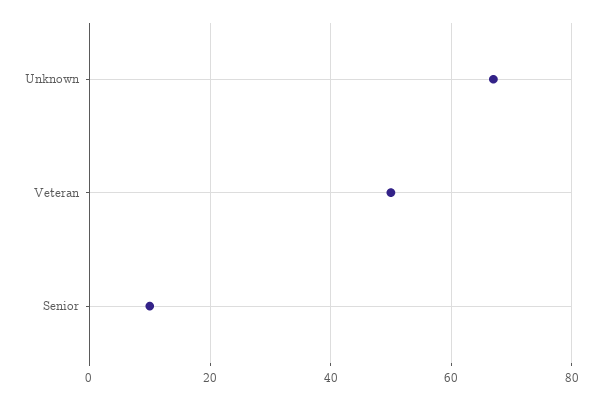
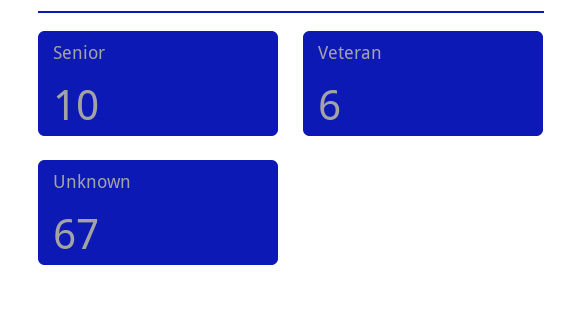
Veteran: 50 -> 6

